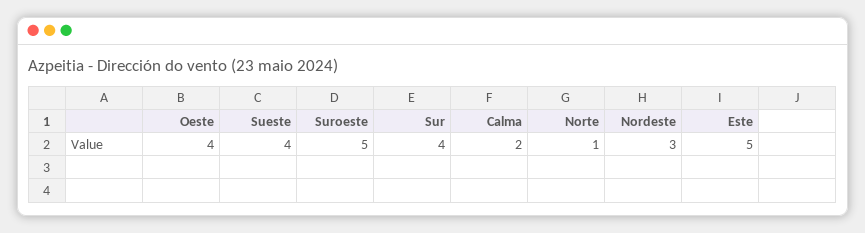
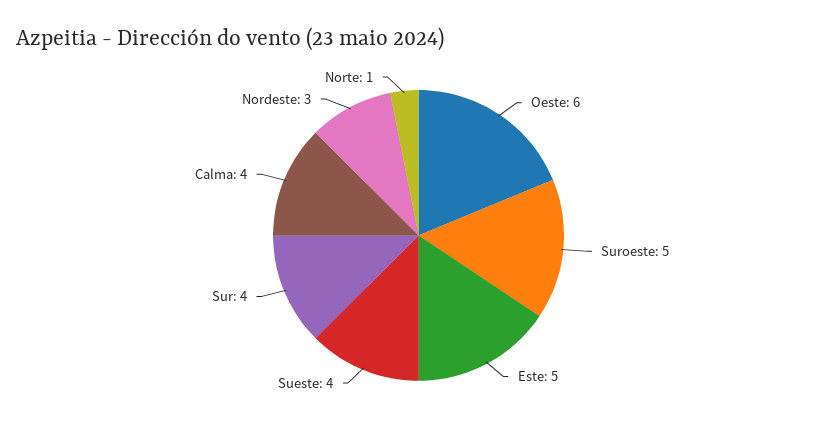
Oeste: 4 -> 6
Calma: 2 -> 4

